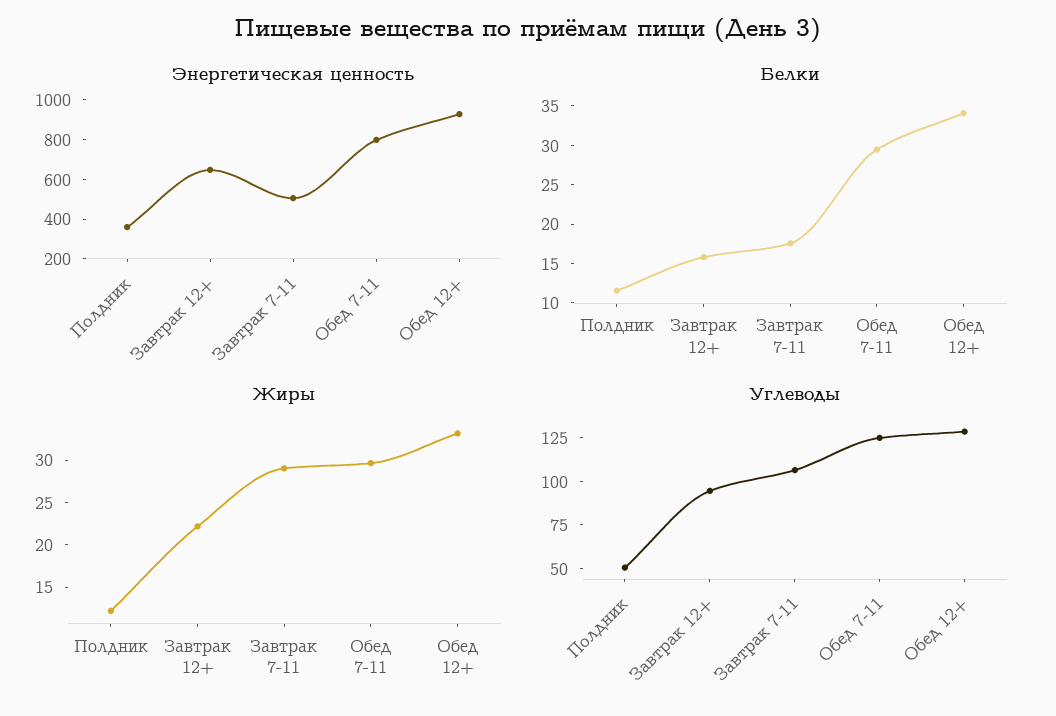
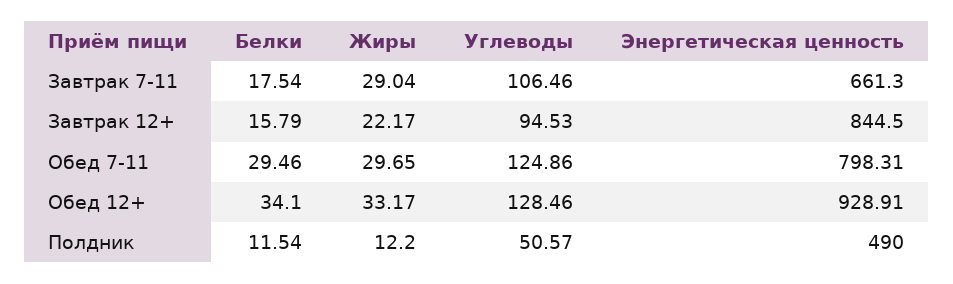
Энергетическая ценность, Полдник: 350 -> 490
Энергетическая ценность, Завтрак 12+: 650 -> 844.5
Энергетическая ценность, Завтрак 7-11: 500 -> 661.3

